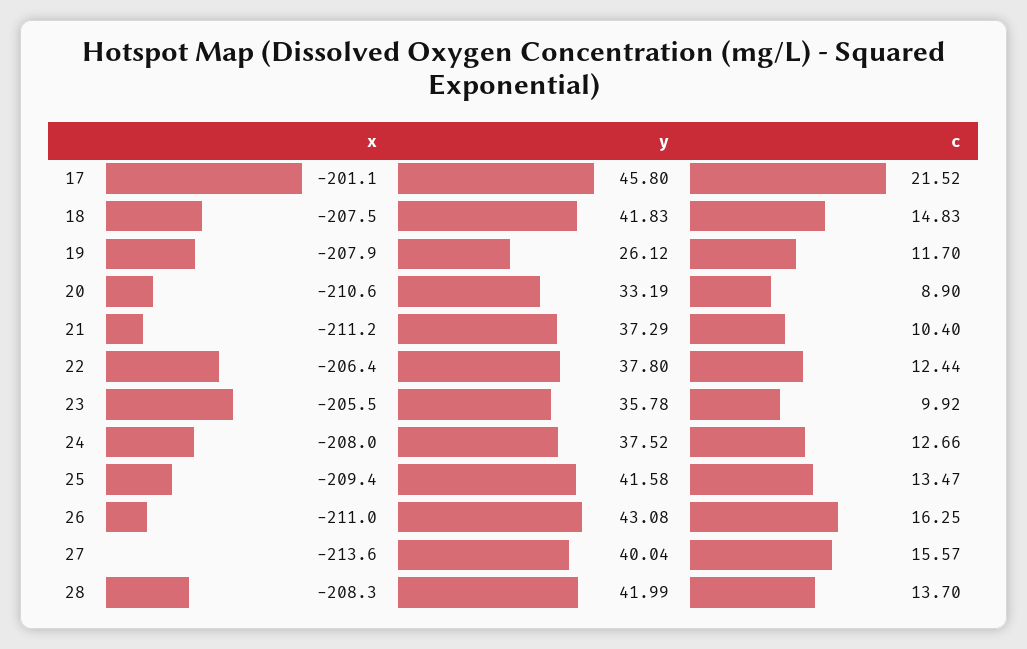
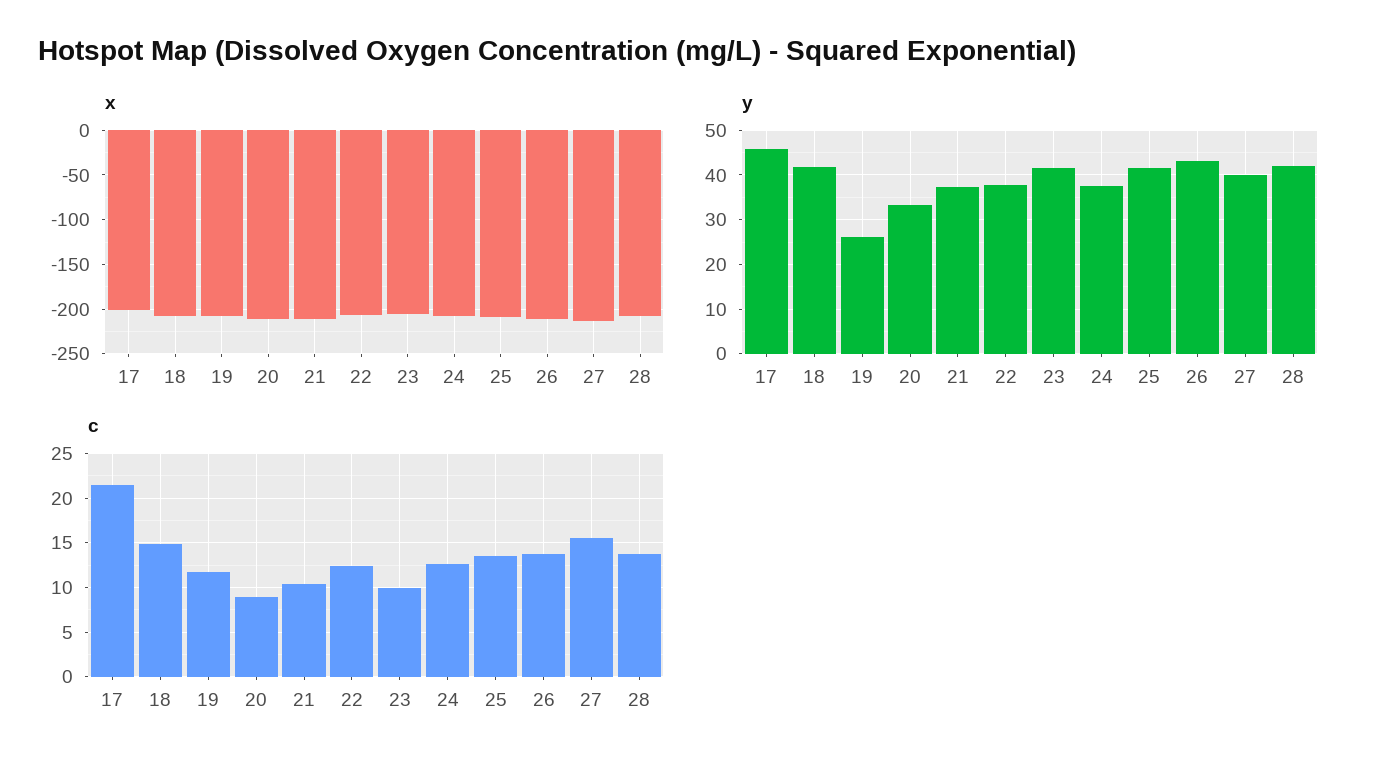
y, 23: 35.78 -> 42
c, 26: 16.25 -> 14

